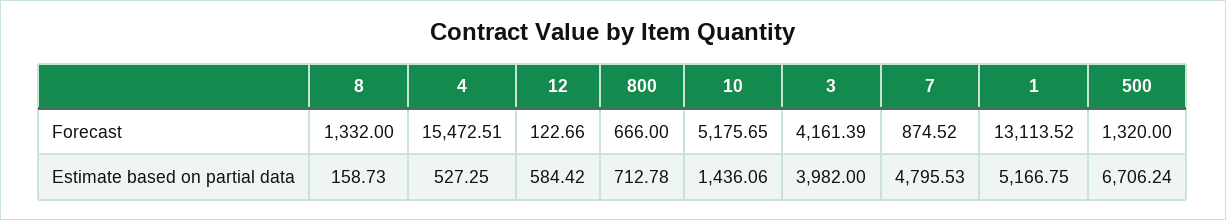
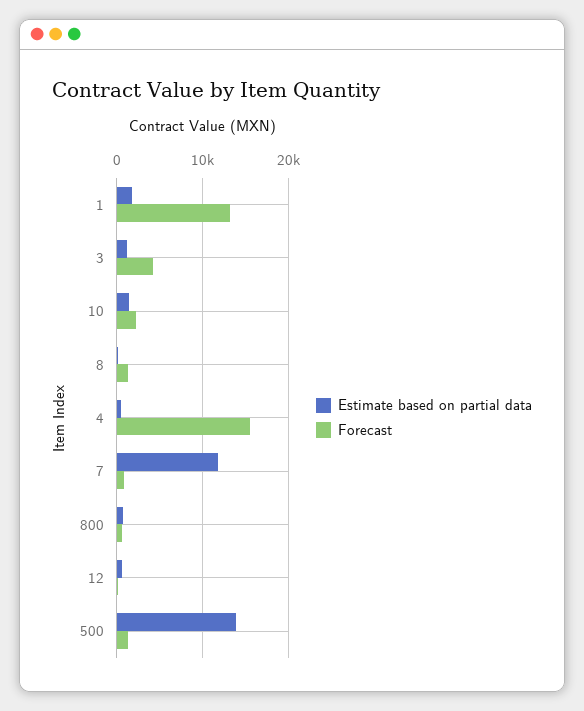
Forecast, 10: 5175.65 -> 2000
Estimate based on partial data, 3: 3982 -> 1000
Estimate based on partial data, 7: 4795.53 -> 12000
Estimate based on partial data, 1: 5166.75 -> 2000
Estimate based on partial data, 500: 6706.24 -> 14000

